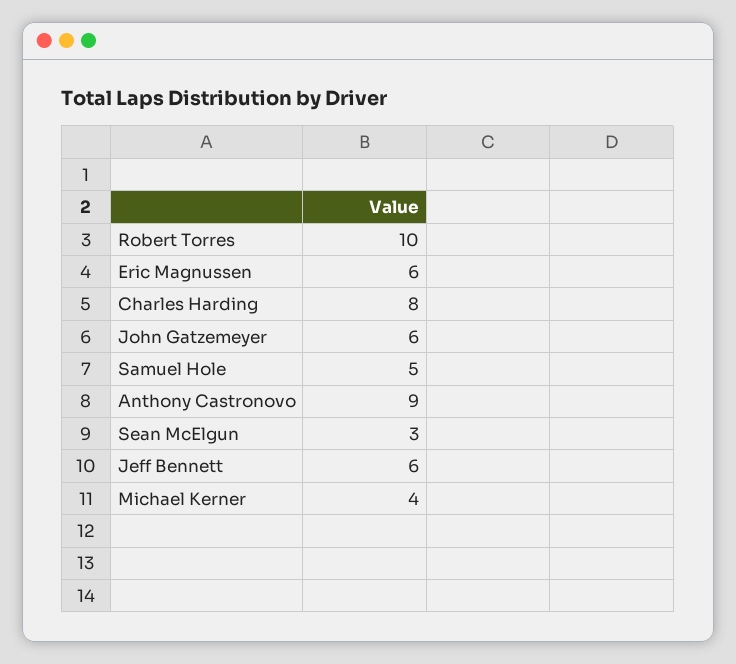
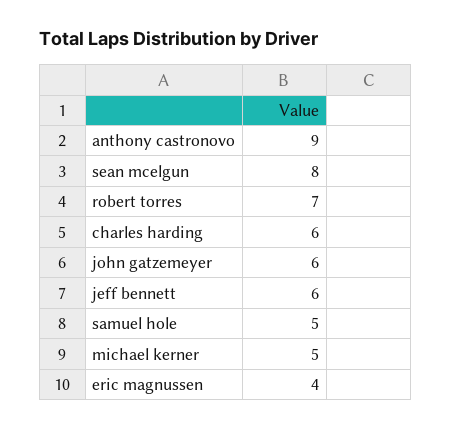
Robert Torres: 10 -> 7
Eric Magnussen: 6 -> 4
Charles Harding: 8 -> 6
Sean McElgun: 3 -> 8
Michael Kerner: 4 -> 5

